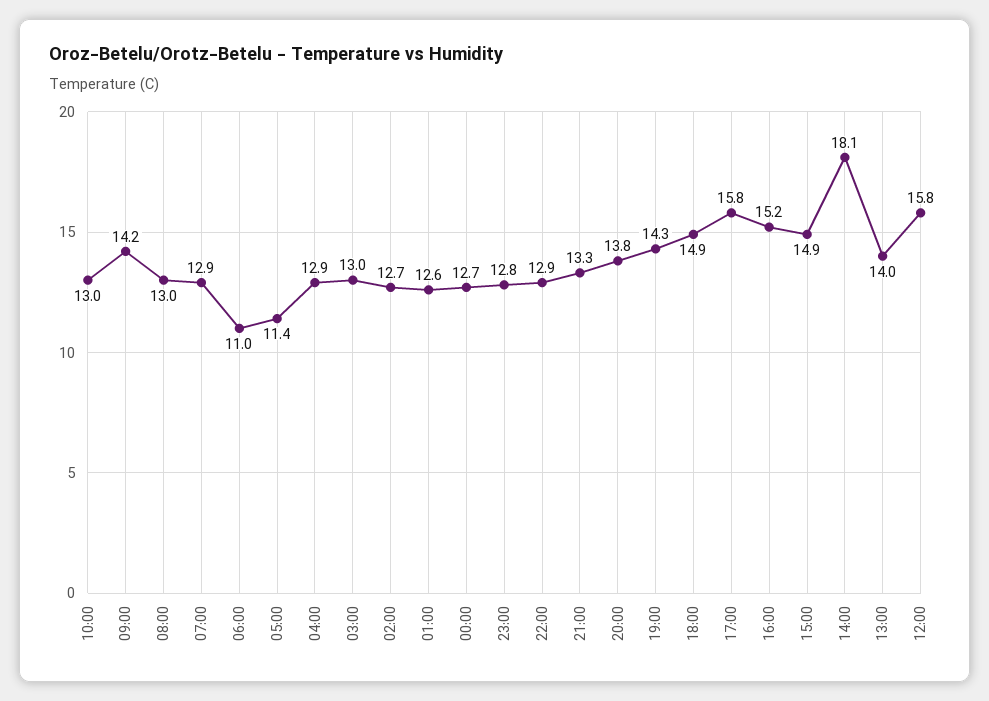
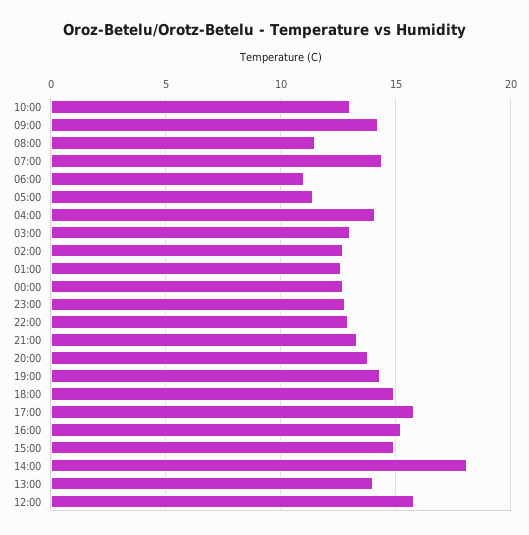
08:00: 13 -> 11.5
07:00: 12.9 -> 14.5
04:00: 12.9 -> 14

